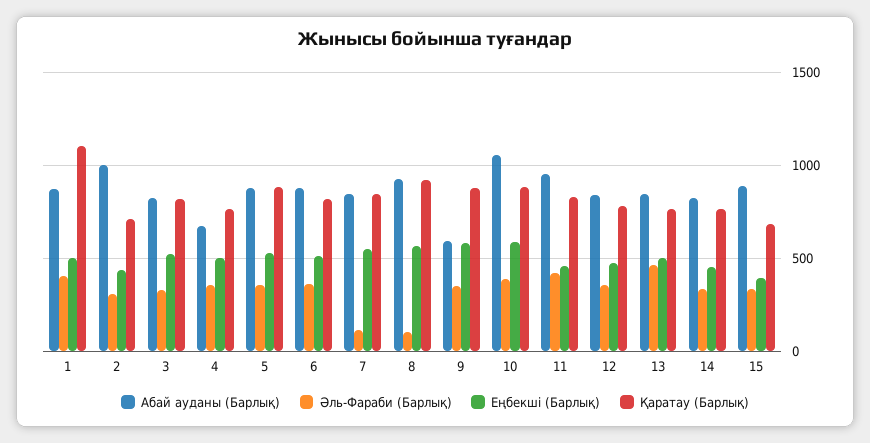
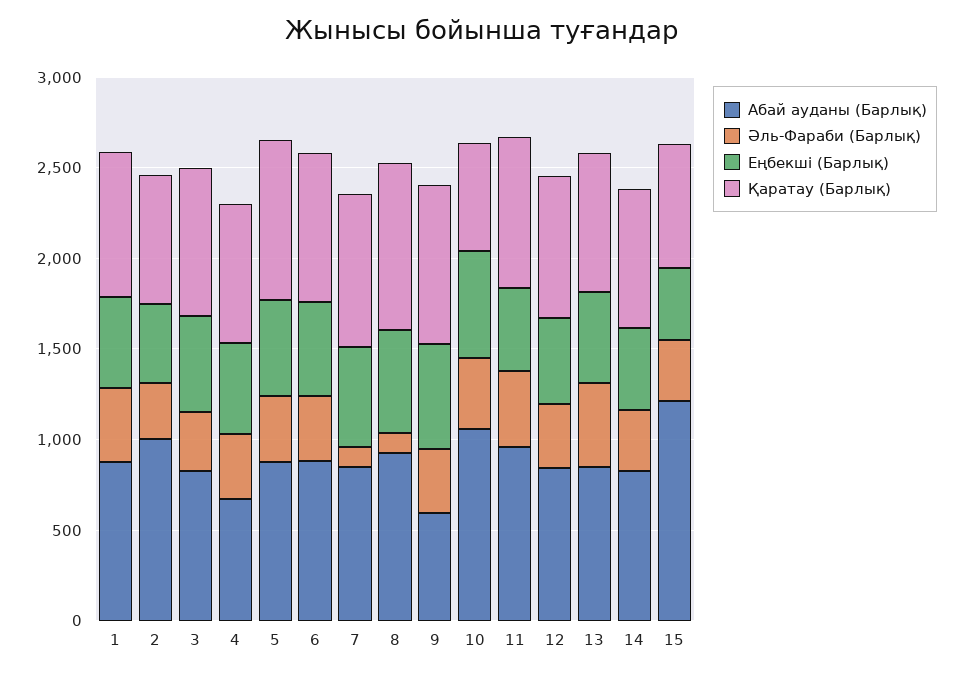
Қаратау (Барлық), 1: 1100 -> 800
Қаратау (Барлық), 10: 900 -> 600
Абай ауданы (Барлық), 15: 900 -> 1200

